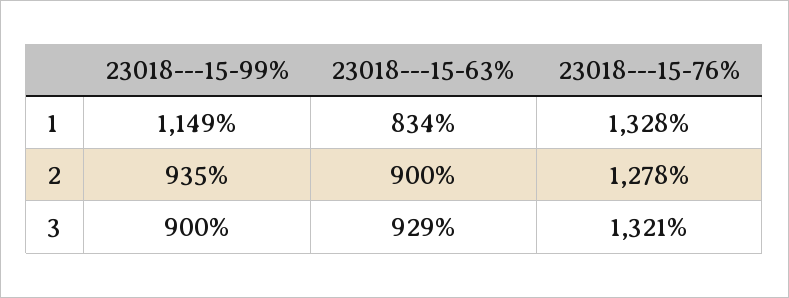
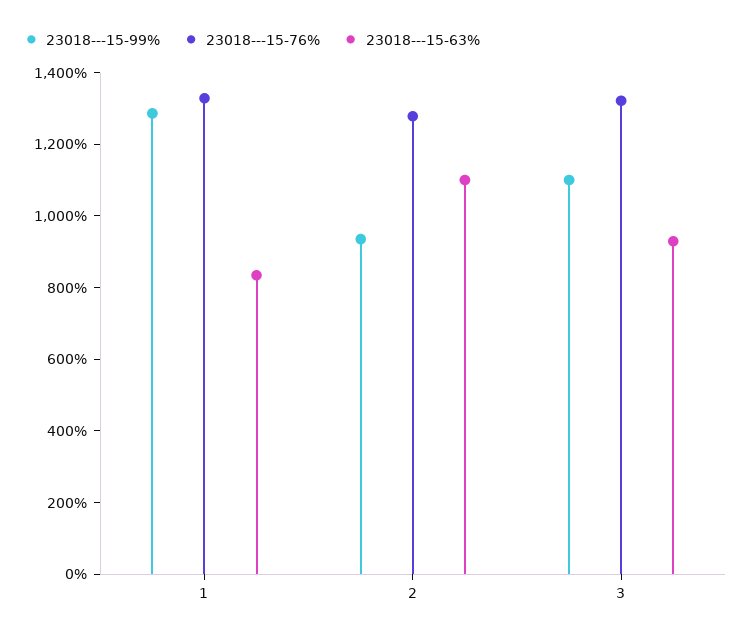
23018---15-99%, 1: 1149 -> 1300
23018---15-63%, 2: 900 -> 1100
23018---15-99%, 3: 900 -> 1100

